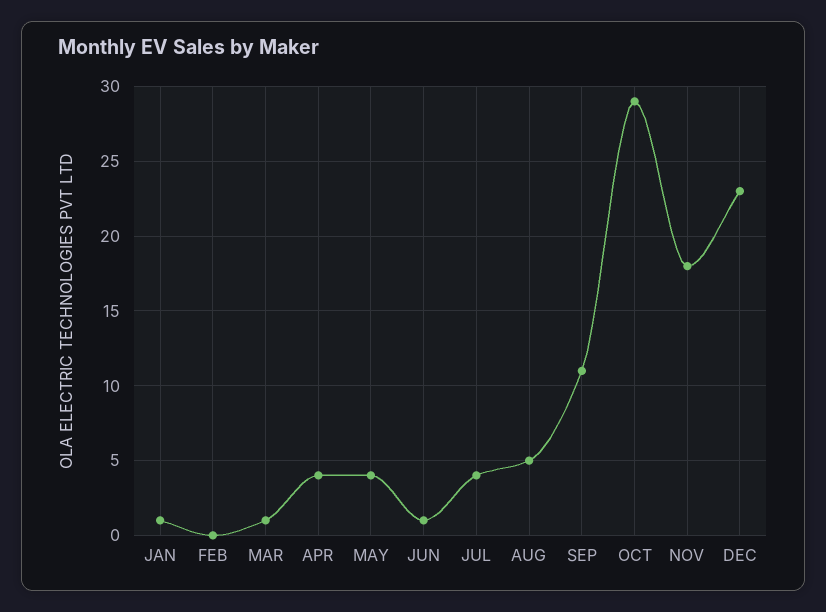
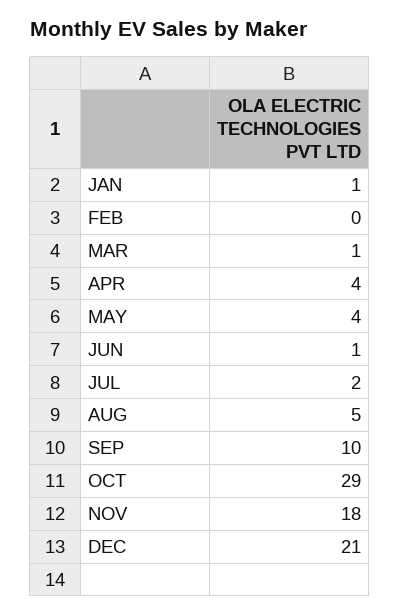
JUL: 4 -> 2
SEP: 11 -> 10
DEC: 23 -> 21

